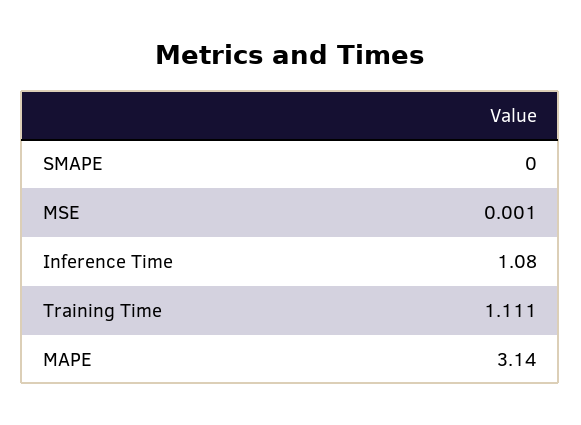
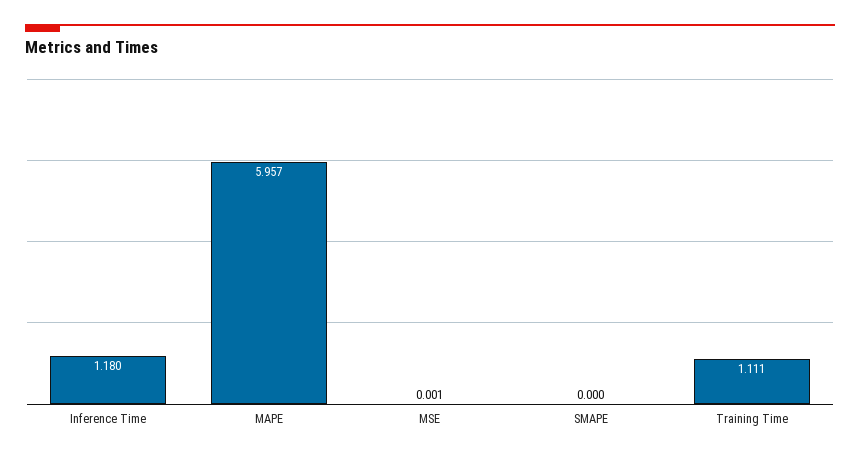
Inference Time: 1.08 -> 1.18
MAPE: 3.14 -> 5.957

